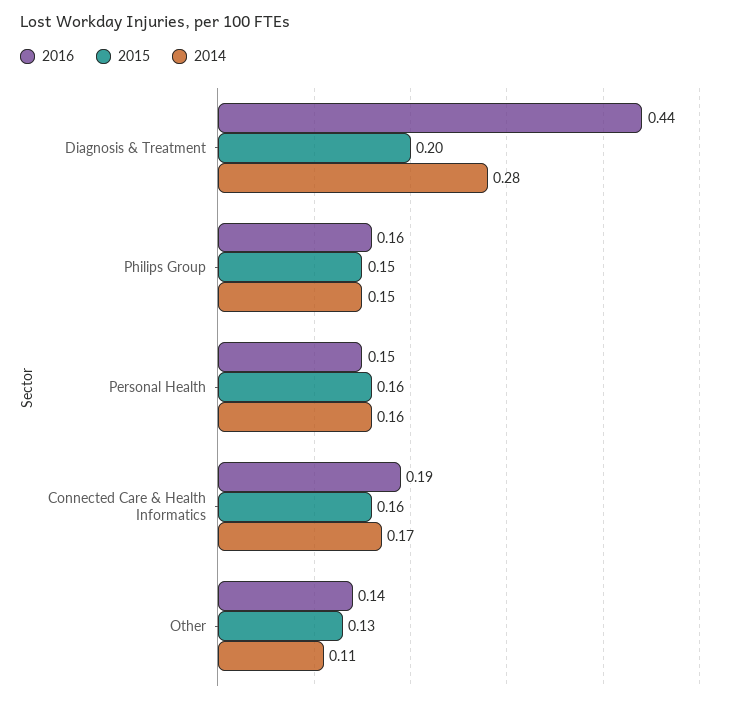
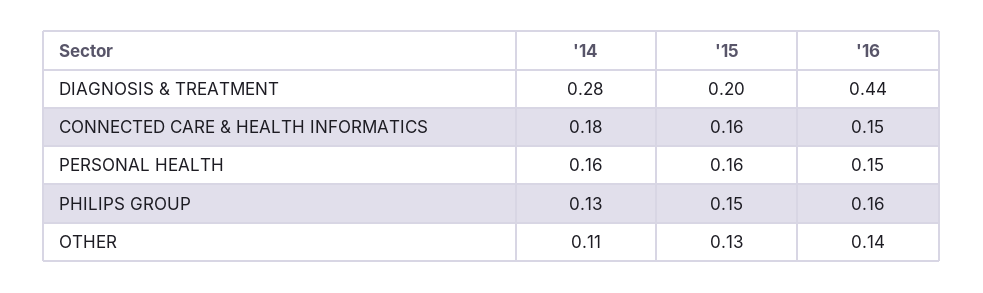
2014, Philips Group: 0.15 -> 0.13
2016, Connected Care & Health Informatics: 0.19 -> 0.15
2014, Connected Care & Health Informatics: 0.17 -> 0.18

